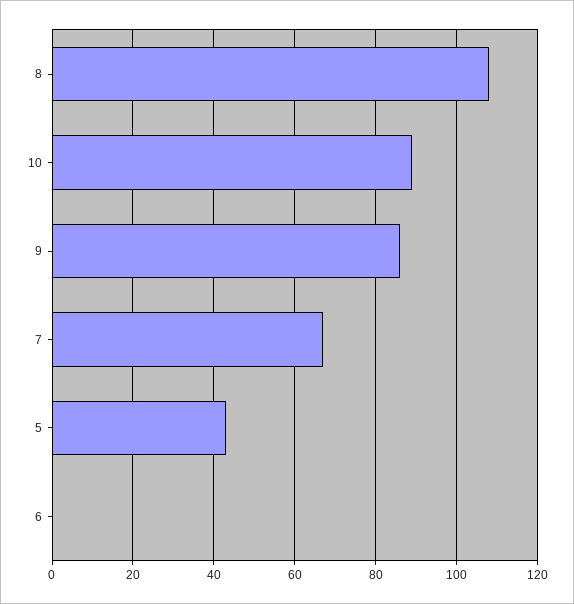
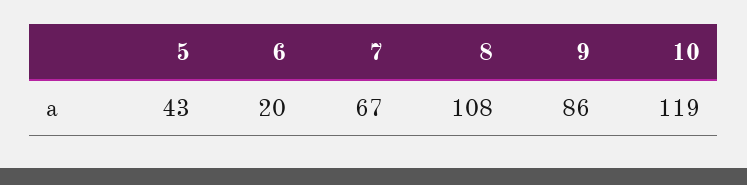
10: 90 -> 119
6: 0 -> 20

